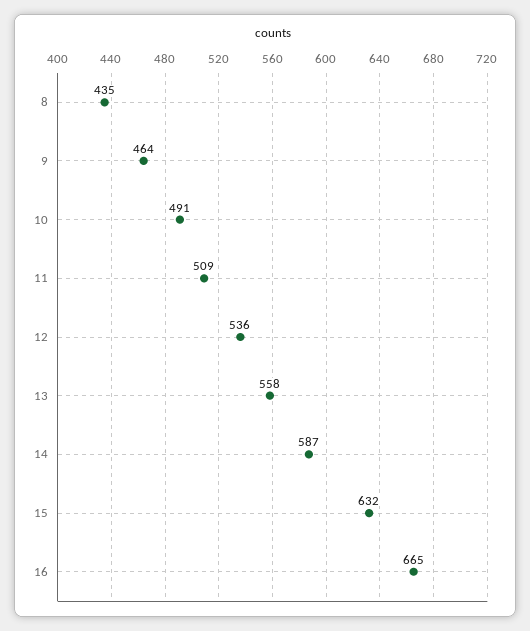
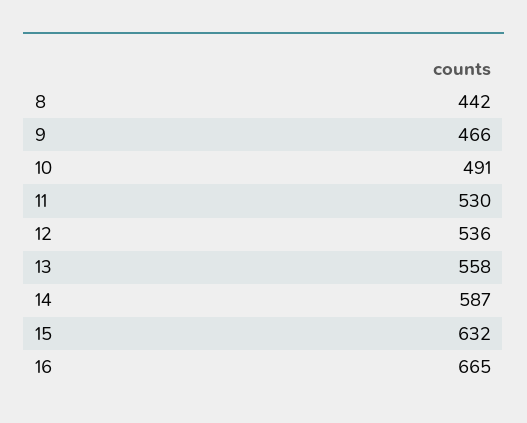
8: 435 -> 442
9: 464 -> 466
11: 509 -> 530

